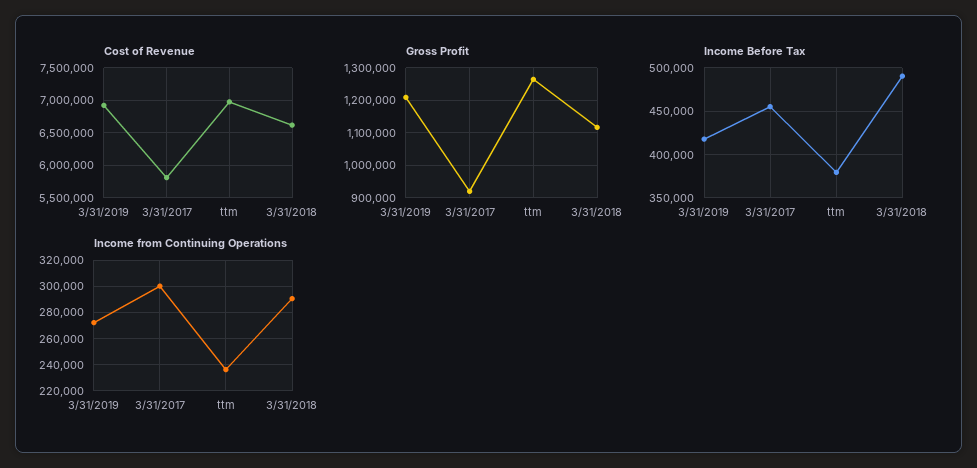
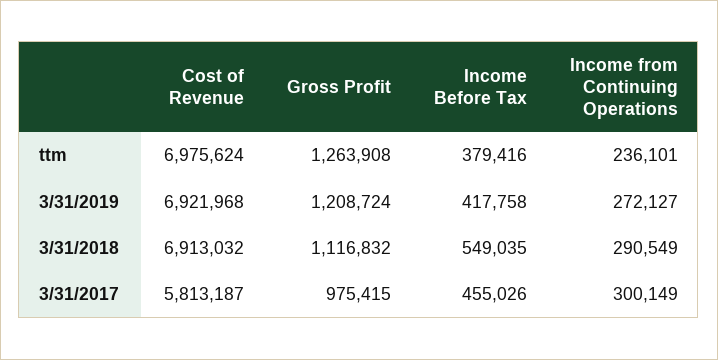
Cost of Revenue, 3/31/2018: 6600000 -> 6913032
Gross Profit, 3/31/2017: 920000 -> 975415
Income Before Tax, 3/31/2018: 490000 -> 549035

